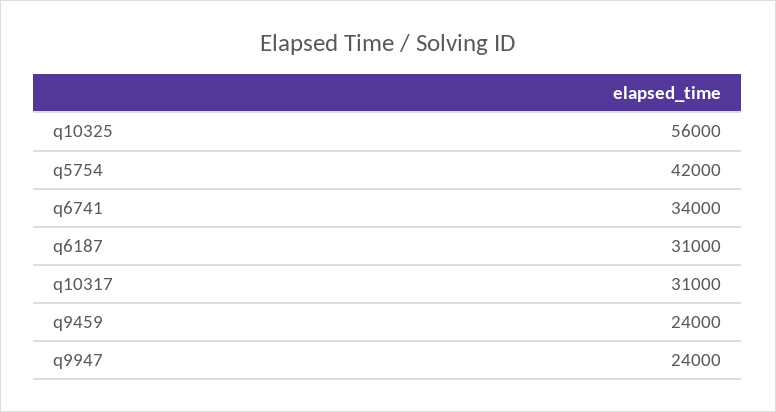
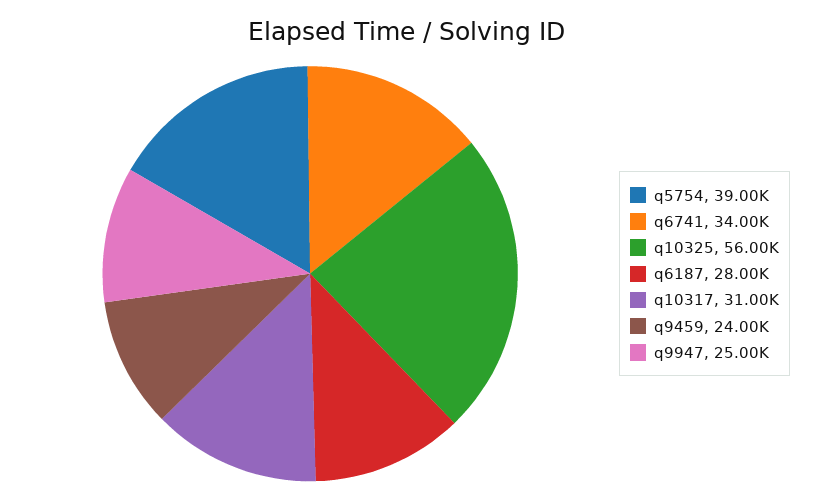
q5754: 42000 -> 39000
q6187: 31000 -> 28000
q9947: 24000 -> 25000

